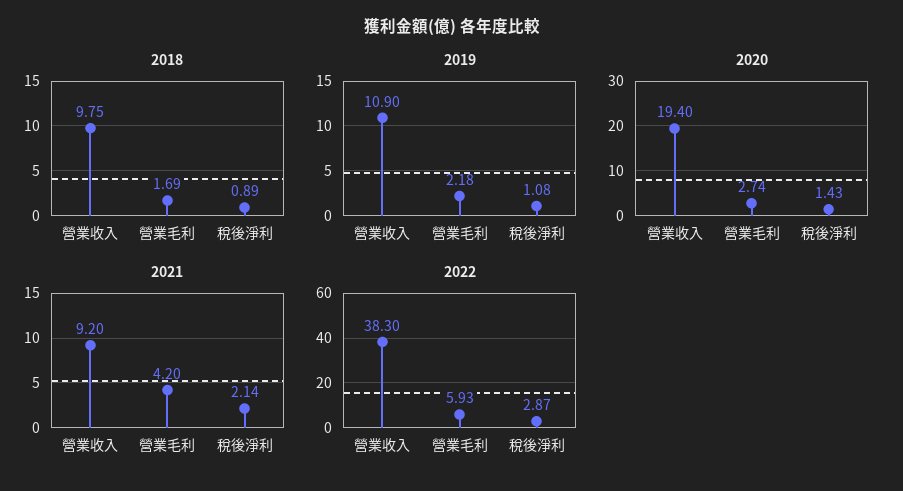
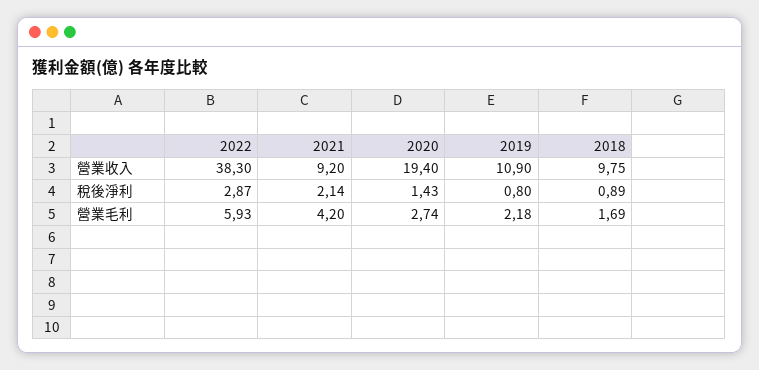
2019, 稅後淨利: 1.08 -> 0.8

